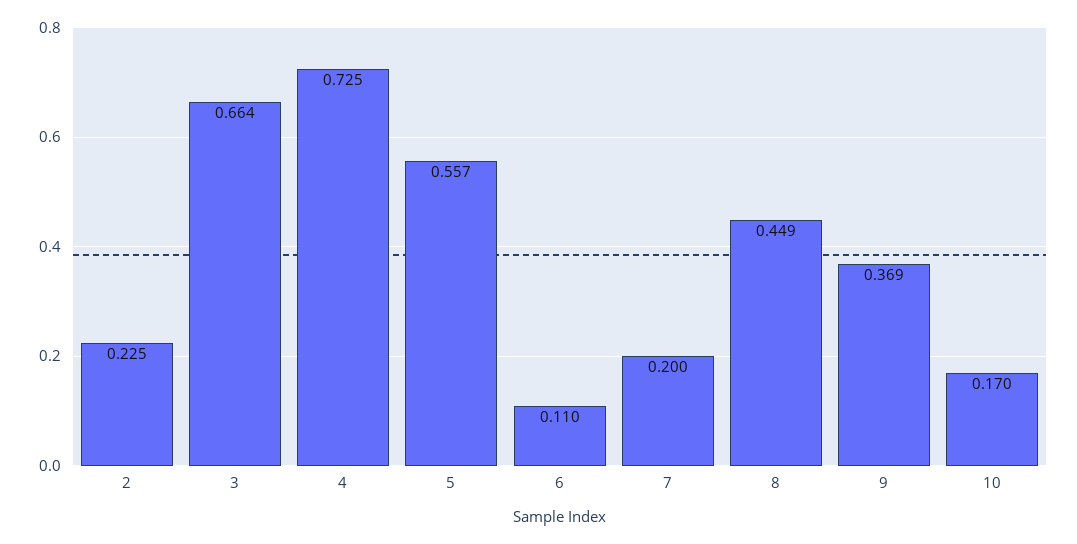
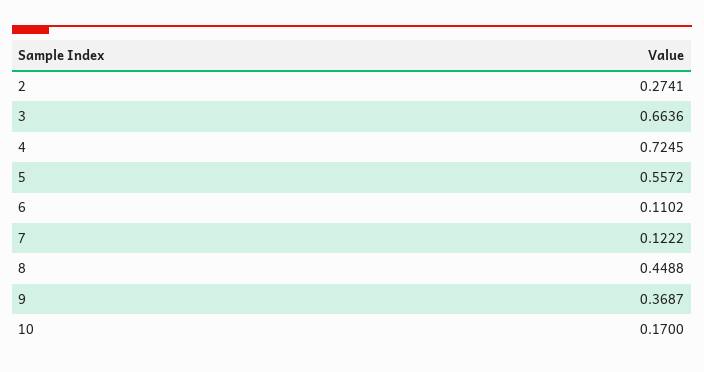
2: 0.225 -> 0.2741
7: 0.2 -> 0.1222

